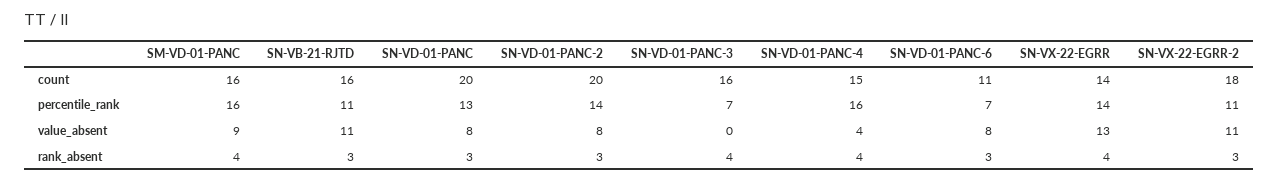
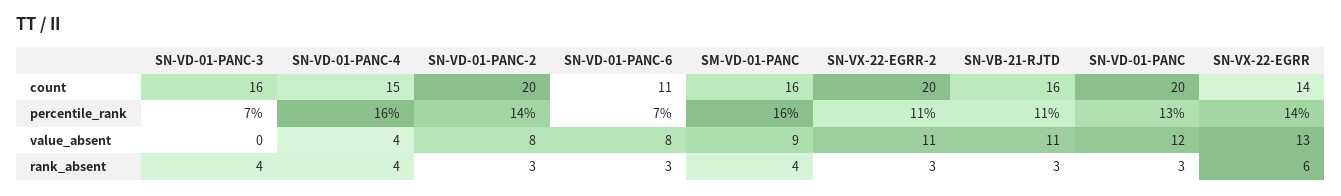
SN-VX-22-EGRR-2, count: 18 -> 20
SN-VD-01-PANC, value_absent: 8 -> 12
SN-VX-22-EGRR, rank_absent: 4 -> 6

